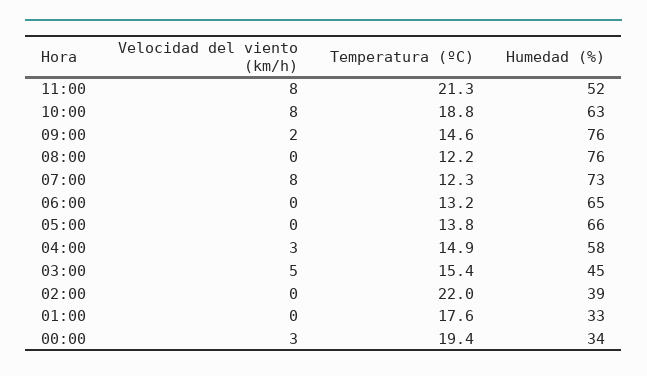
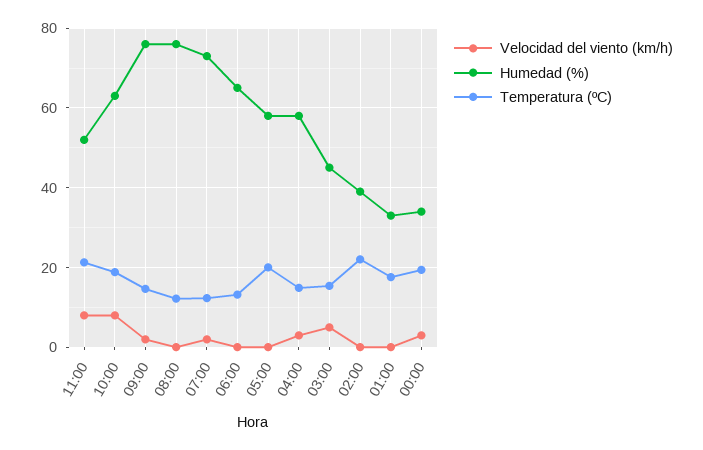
Velocidad del viento (km/h), 07:00: 8 -> 2
Temperatura (ºC), 05:00: 13.8 -> 20
Humedad (%), 05:00: 66 -> 58

